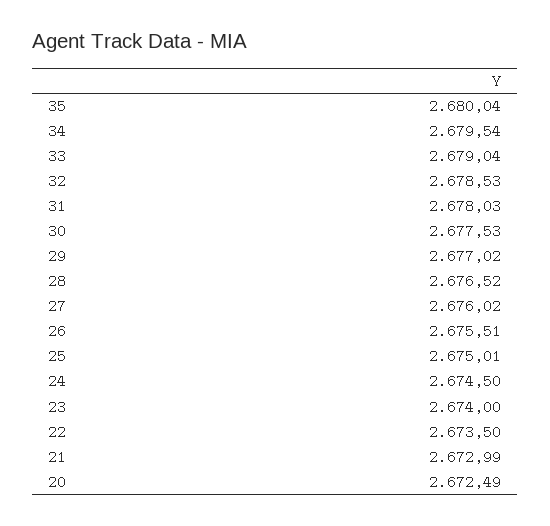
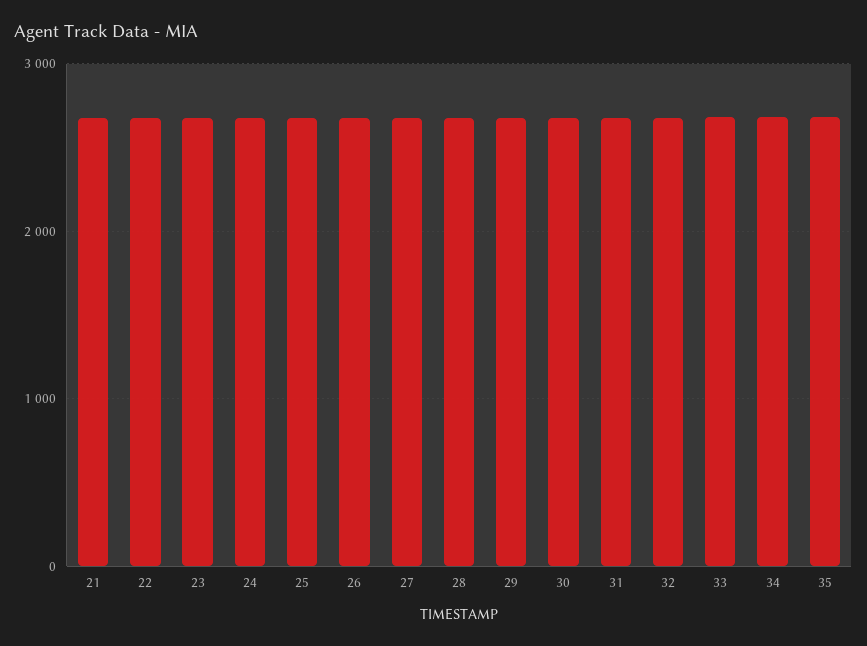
20: 2672.49 -> none

